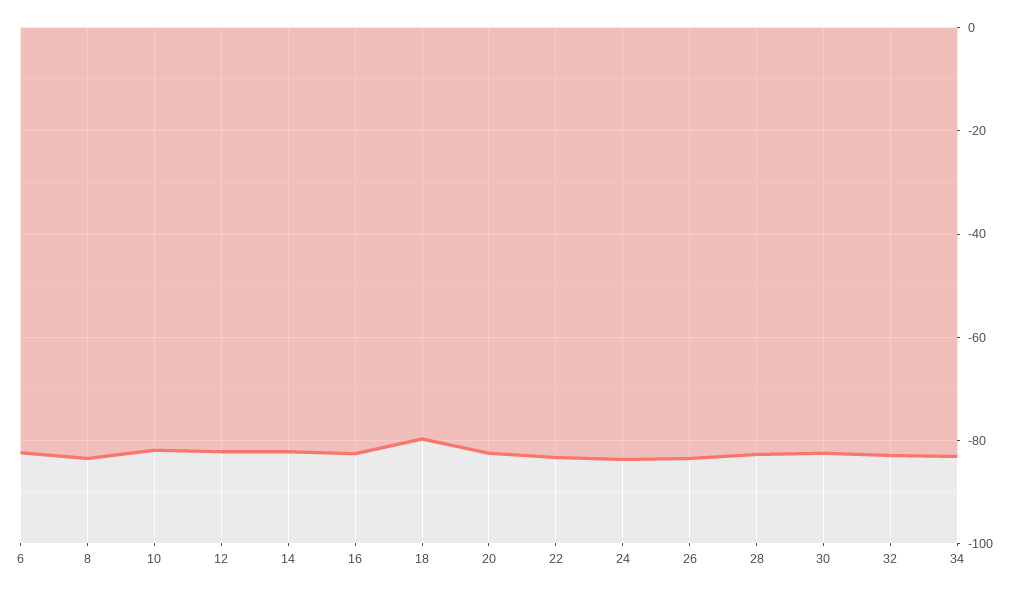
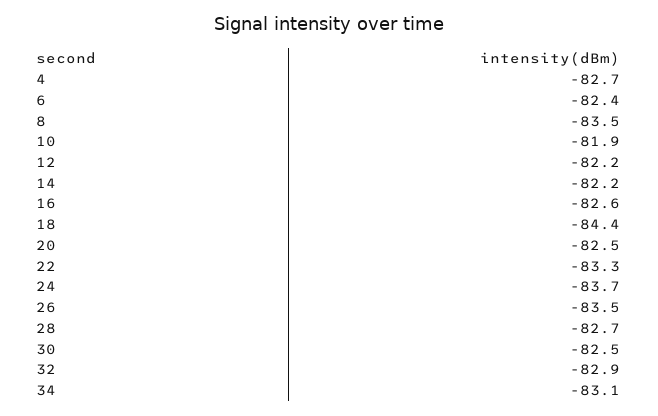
18: -80 -> -84.4
4: none -> -82.7

